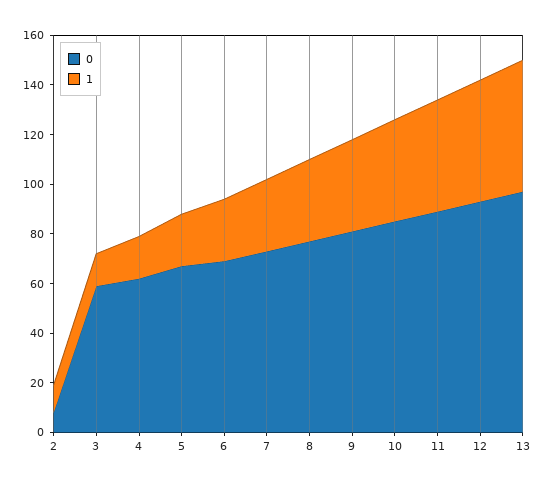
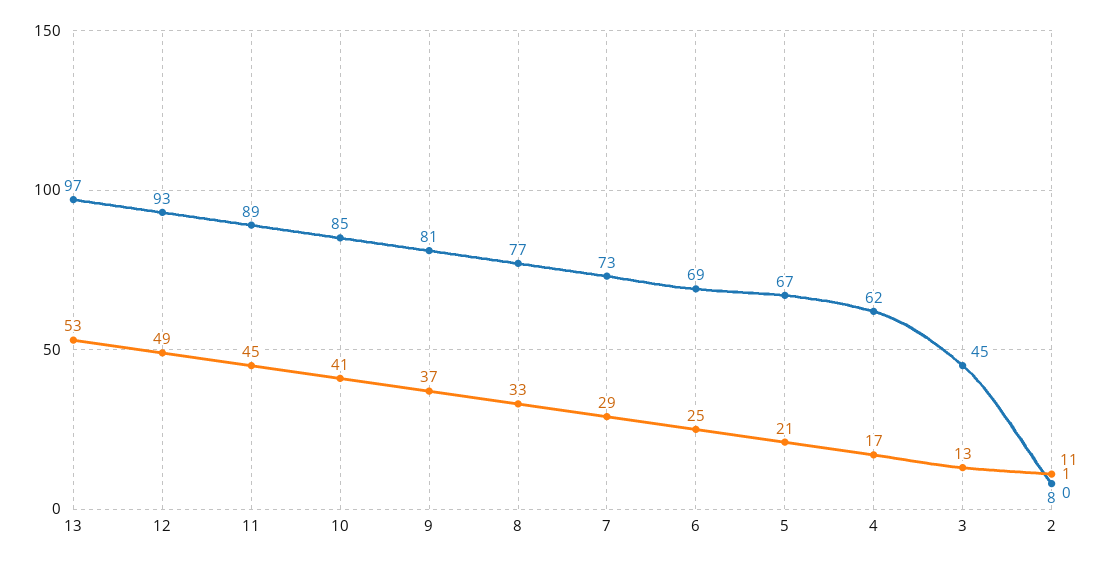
0, 3: 60 -> 45

